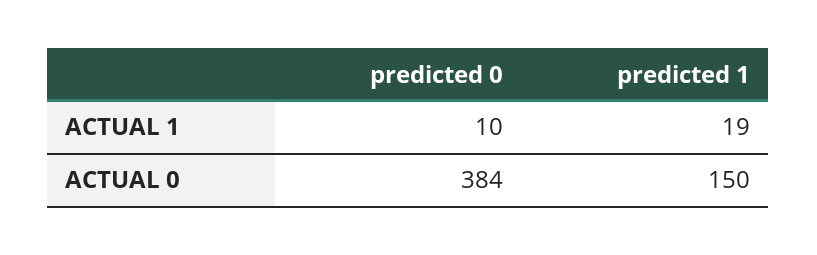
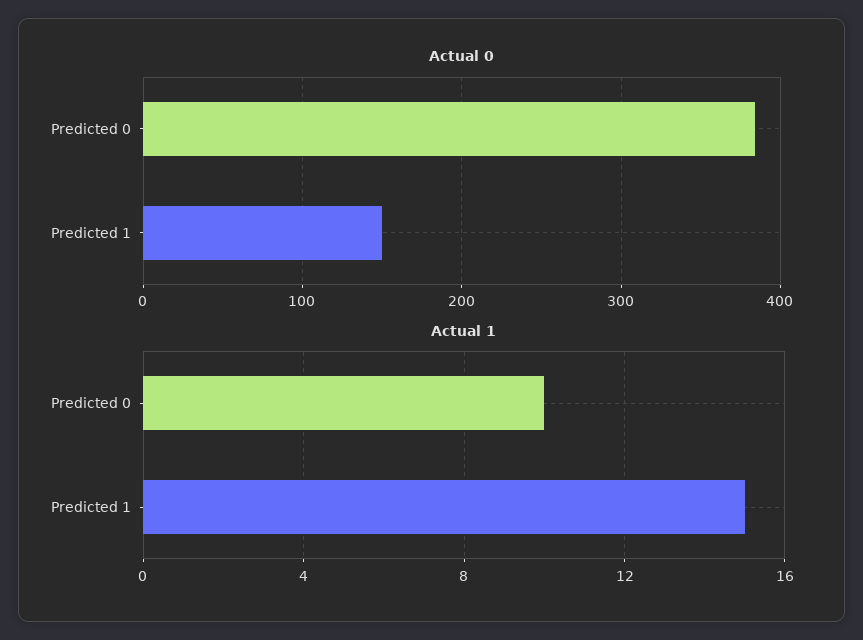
ACTUAL 1, predicted 1: 19 -> 15

